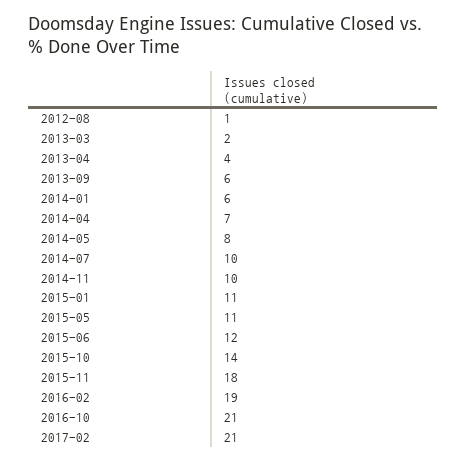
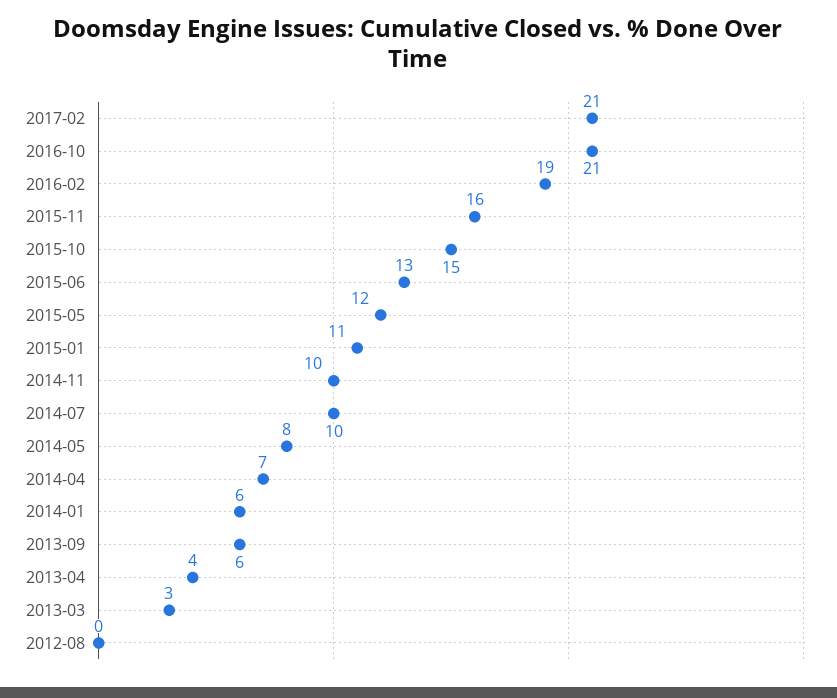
2012-08: 1 -> 0
2013-03: 2 -> 3
2015-05: 11 -> 12
2015-06: 12 -> 13
2015-10: 14 -> 15
2015-11: 18 -> 16

